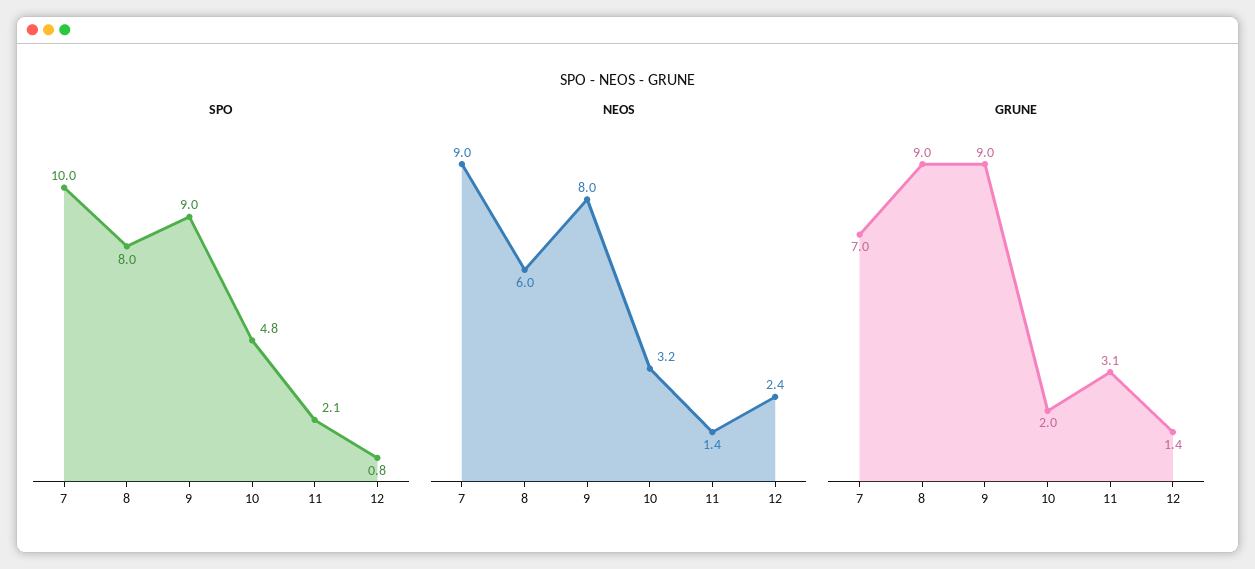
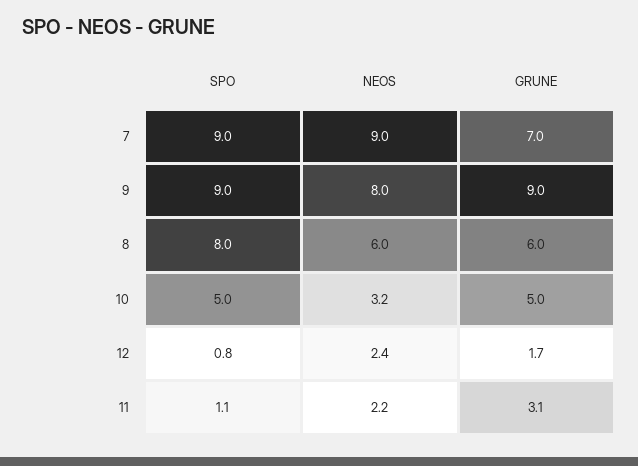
SPO, 7: 10 -> 9
SPO, 10: 4.8 -> 5
SPO, 11: 2.1 -> 1.1
NEOS, 11: 1.4 -> 2.2
GRUNE, 8: 9 -> 6
GRUNE, 10: 2 -> 5
GRUNE, 12: 1.4 -> 1.7

